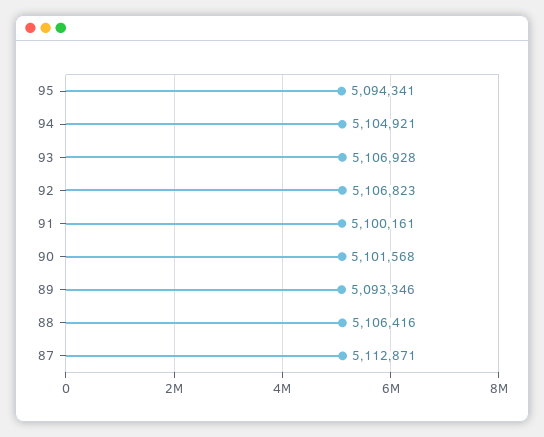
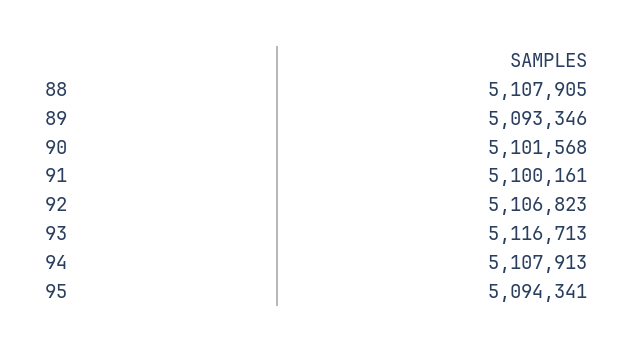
94: 5104921 -> 5107913
93: 5106928 -> 5116713
88: 5106416 -> 5107905
87: 5112871 -> none

